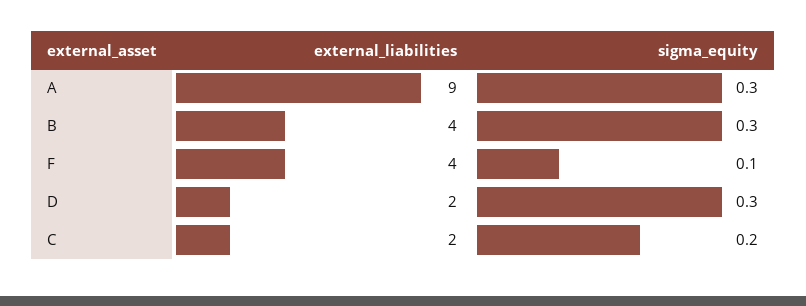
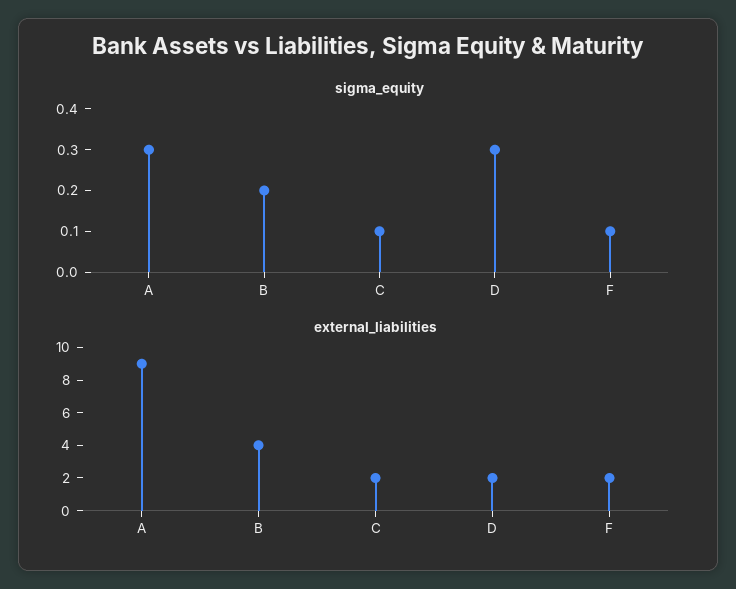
sigma_equity, B: 0.3 -> 0.2
external_liabilities, F: 4 -> 2
sigma_equity, C: 0.2 -> 0.1

